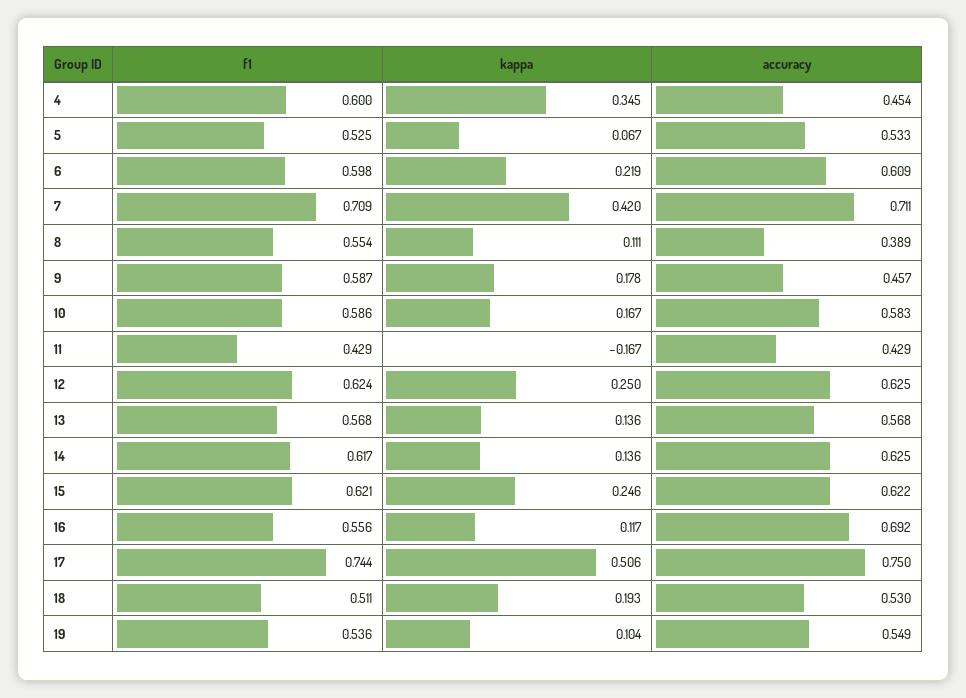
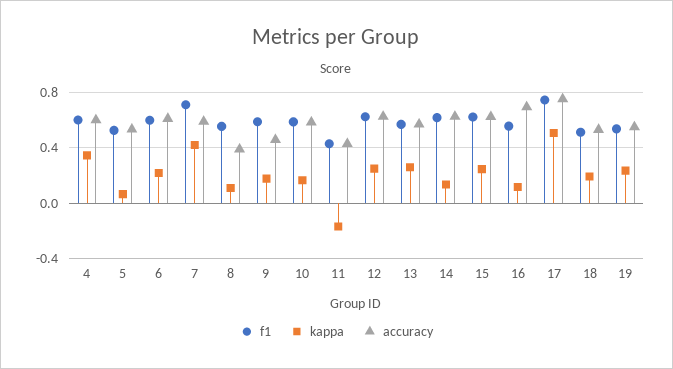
accuracy, 4: 0.454 -> 0.6
accuracy, 7: 0.711 -> 0.6
kappa, 13: 0.136 -> 0.25
kappa, 19: 0.104 -> 0.25

